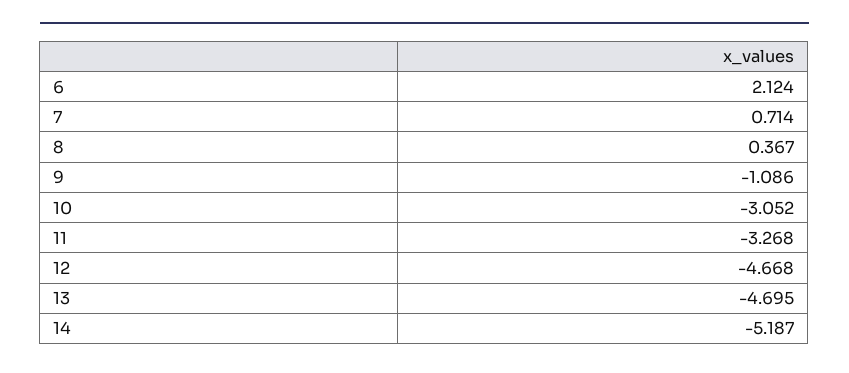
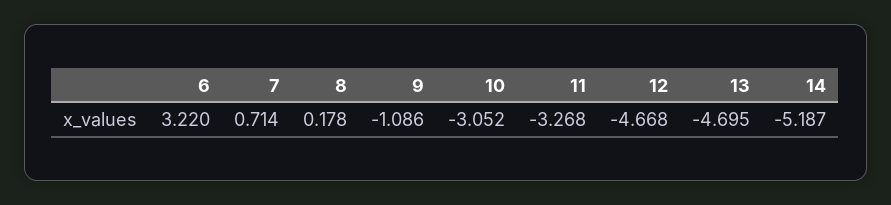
6: 2.124 -> 3.22
8: 0.367 -> 0.178

